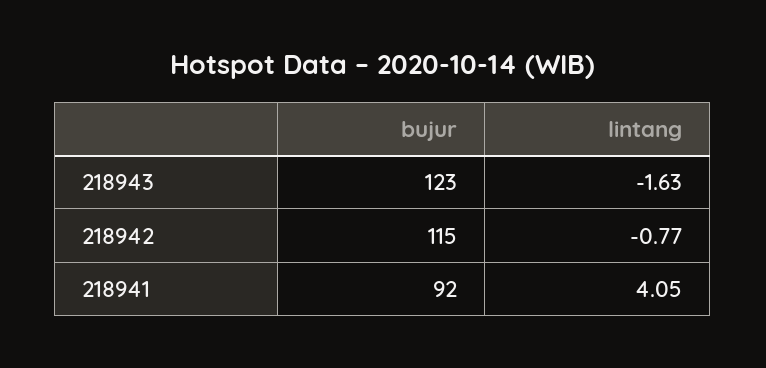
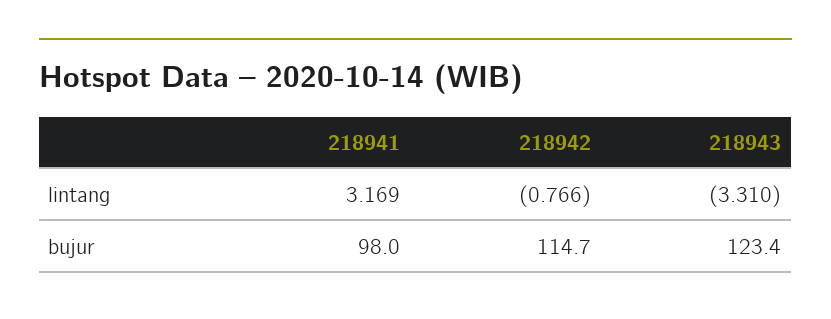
lintang, 218943: -1.63 -> -3.31
bujur, 218941: 92 -> 98
lintang, 218941: 4.05 -> 3.169

